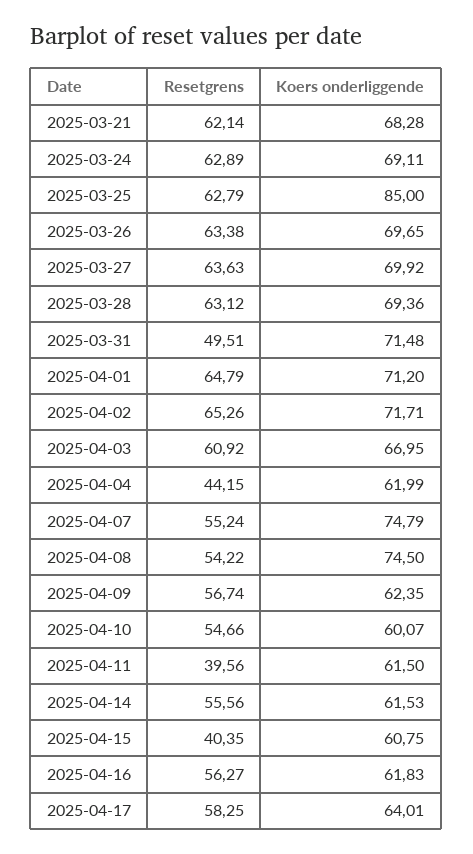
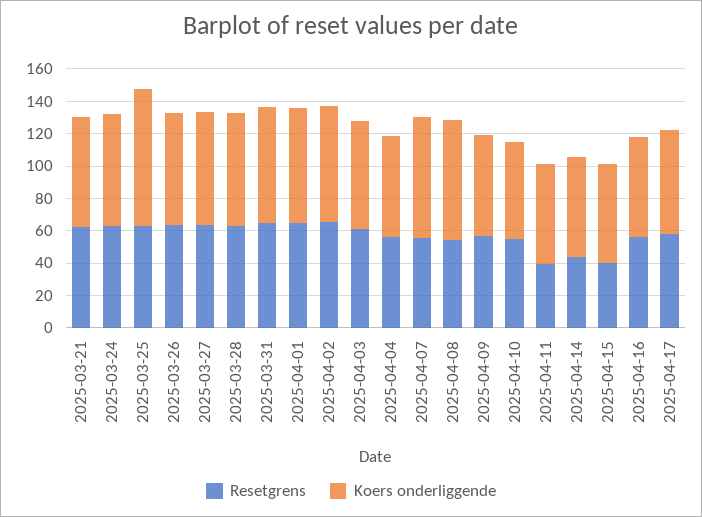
Resetgrens, 2025-03-31: 49.51 -> 65
Resetgrens, 2025-04-04: 44.15 -> 55
Resetgrens, 2025-04-14: 55.56 -> 45

